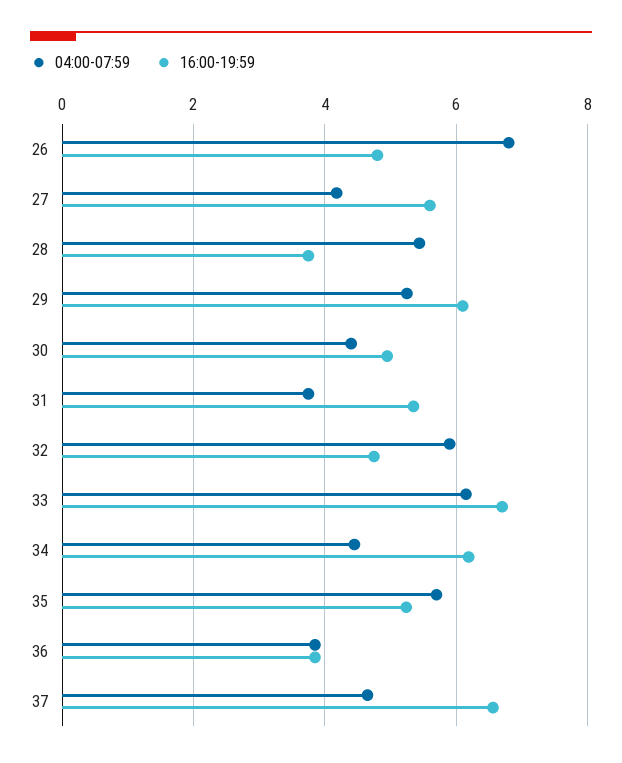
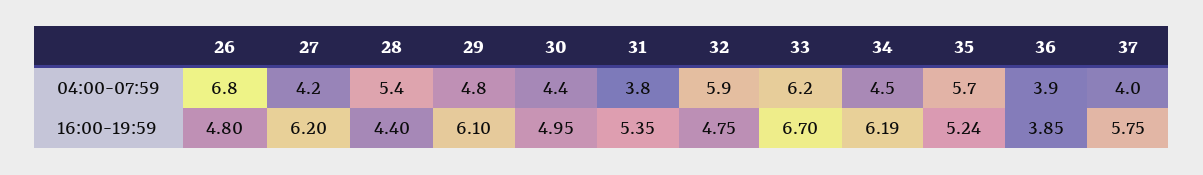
16:00-19:59, 27: 5.6 -> 6.2
16:00-19:59, 28: 3.8 -> 4.4
04:00-07:59, 29: 5.2 -> 4.8
04:00-07:59, 37: 4.6 -> 4
16:00-19:59, 37: 6.6 -> 5.75

